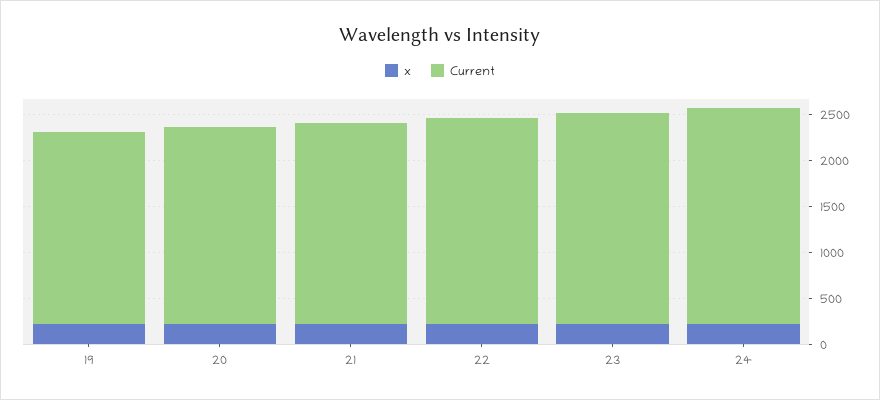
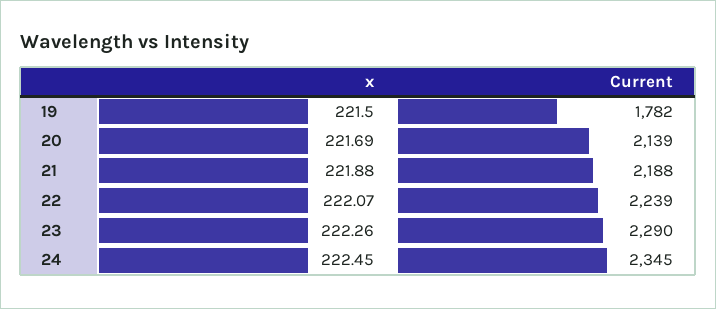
Current, 19: 2100 -> 1782

